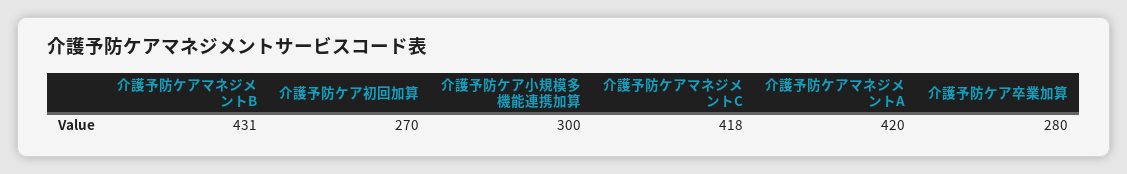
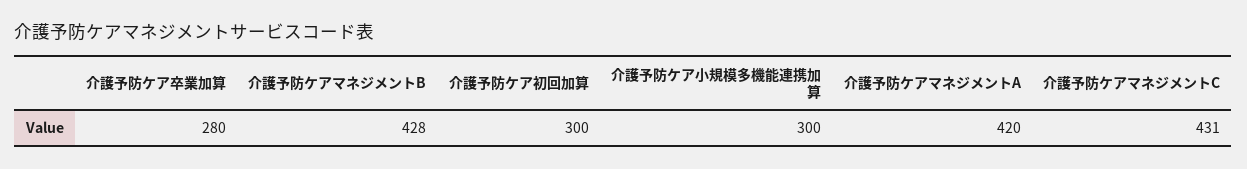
介護予防ケアマネジメントB: 431 -> 428
介護予防ケア初回加算: 270 -> 300
介護予防ケアマネジメントC: 418 -> 431

